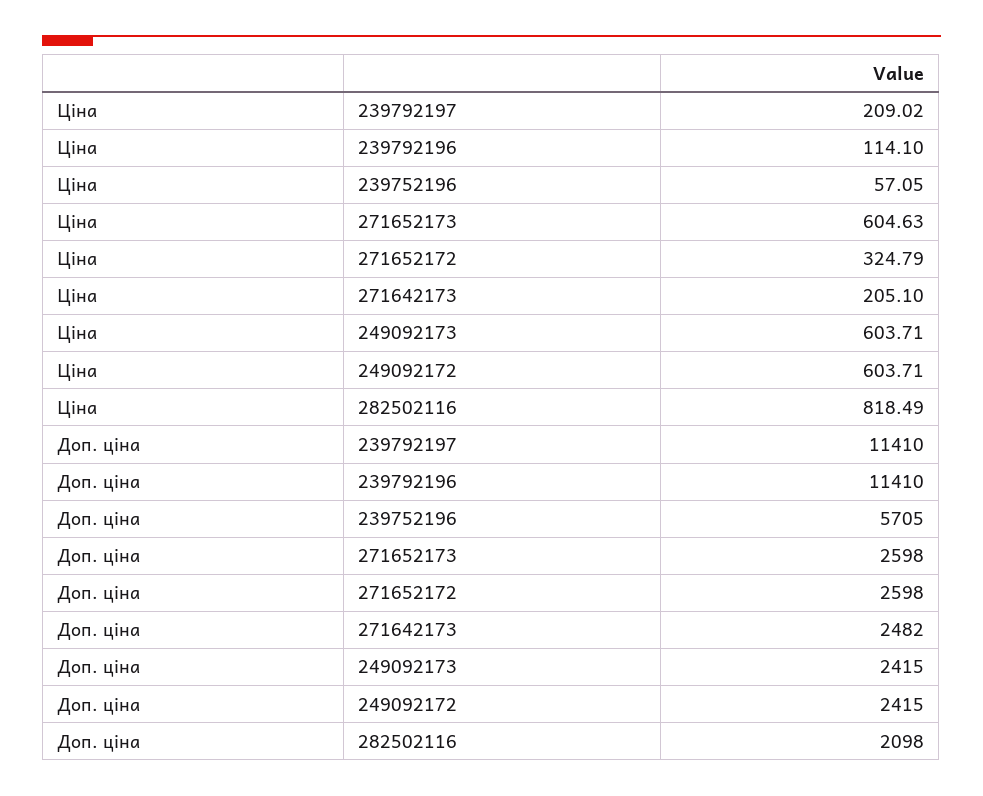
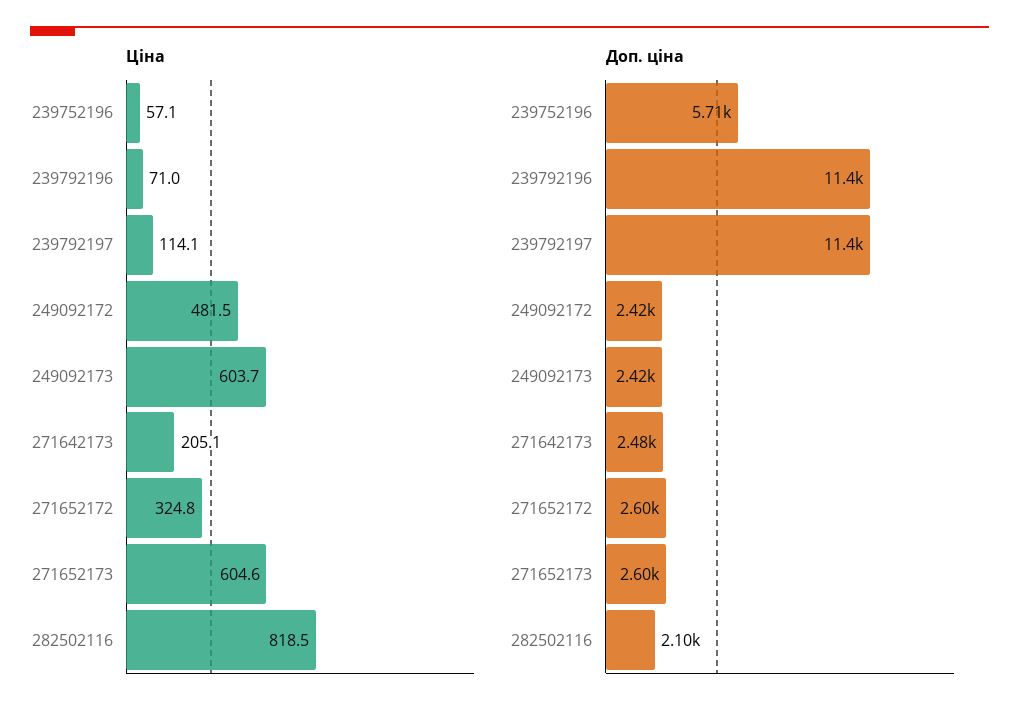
Ціна, 239792197: 209.02 -> 114.1
Ціна, 239792196: 114.1 -> 71
Ціна, 249092172: 603.71 -> 481.5

